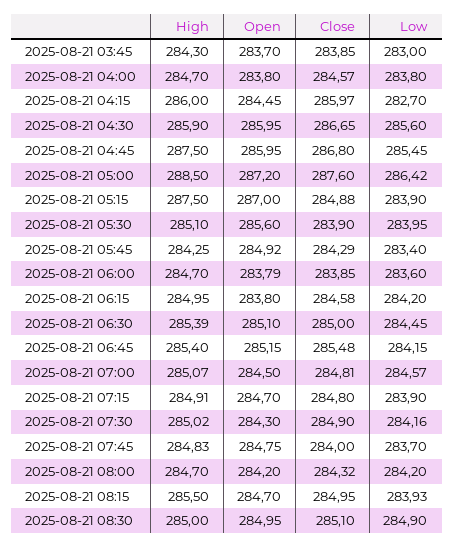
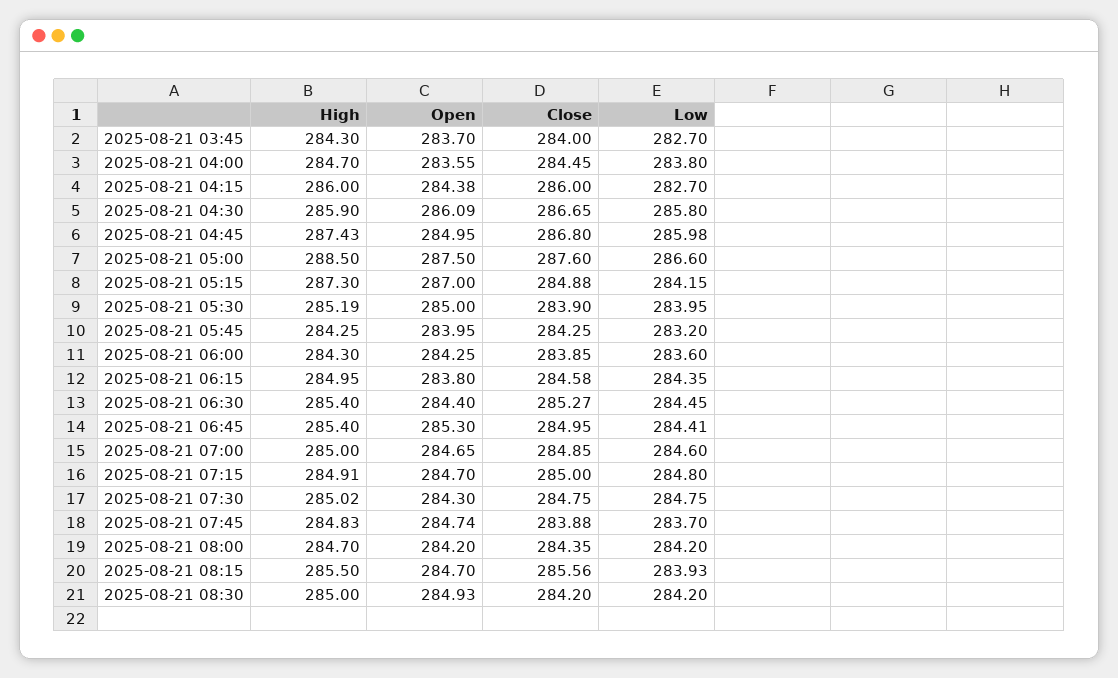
Close, 2025-08-21 03:45: 283.85 -> 284
Low, 2025-08-21 03:45: 283 -> 282.7
Open, 2025-08-21 04:00: 283.8 -> 283.55
Close, 2025-08-21 04:00: 284.57 -> 284.45
Open, 2025-08-21 04:15: 284.45 -> 284.38
Close, 2025-08-21 04:15: 285.97 -> 286
Open, 2025-08-21 04:30: 285.95 -> 286.09
Low, 2025-08-21 04:30: 285.6 -> 285.8
High, 2025-08-21 04:45: 287.5 -> 287.43
Open, 2025-08-21 04:45: 285.95 -> 284.95
Low, 2025-08-21 04:45: 285.45 -> 285.98
Open, 2025-08-21 05:00: 287.2 -> 287.5
Low, 2025-08-21 05:00: 286.42 -> 286.6
High, 2025-08-21 05:15: 287.5 -> 287.3
Low, 2025-08-21 05:15: 283.9 -> 284.15
High, 2025-08-21 05:30: 285.1 -> 285.19
Open, 2025-08-21 05:30: 285.6 -> 285
Open, 2025-08-21 05:45: 284.92 -> 283.95
Close, 2025-08-21 05:45: 284.29 -> 284.25
Low, 2025-08-21 05:45: 283.4 -> 283.2
High, 2025-08-21 06:00: 284.7 -> 284.3
Open, 2025-08-21 06:00: 283.79 -> 284.25
Low, 2025-08-21 06:15: 284.2 -> 284.35
High, 2025-08-21 06:30: 285.39 -> 285.4
Open, 2025-08-21 06:30: 285.1 -> 284.4
Close, 2025-08-21 06:30: 285 -> 285.27
Open, 2025-08-21 06:45: 285.15 -> 285.3
Close, 2025-08-21 06:45: 285.48 -> 284.95
Low, 2025-08-21 06:45: 284.15 -> 284.41
High, 2025-08-21 07:00: 285.07 -> 285
Open, 2025-08-21 07:00: 284.5 -> 284.65
Close, 2025-08-21 07:00: 284.81 -> 284.85
Low, 2025-08-21 07:00: 284.57 -> 284.6
Close, 2025-08-21 07:15: 284.8 -> 285
Low, 2025-08-21 07:15: 283.9 -> 284.8
Close, 2025-08-21 07:30: 284.9 -> 284.75
Low, 2025-08-21 07:30: 284.16 -> 284.75
Open, 2025-08-21 07:45: 284.75 -> 284.74
Close, 2025-08-21 07:45: 284 -> 283.88
Close, 2025-08-21 08:00: 284.32 -> 284.35
Close, 2025-08-21 08:15: 284.95 -> 285.56
Open, 2025-08-21 08:30: 284.95 -> 284.93
Close, 2025-08-21 08:30: 285.1 -> 284.2
Low, 2025-08-21 08:30: 284.9 -> 284.2

